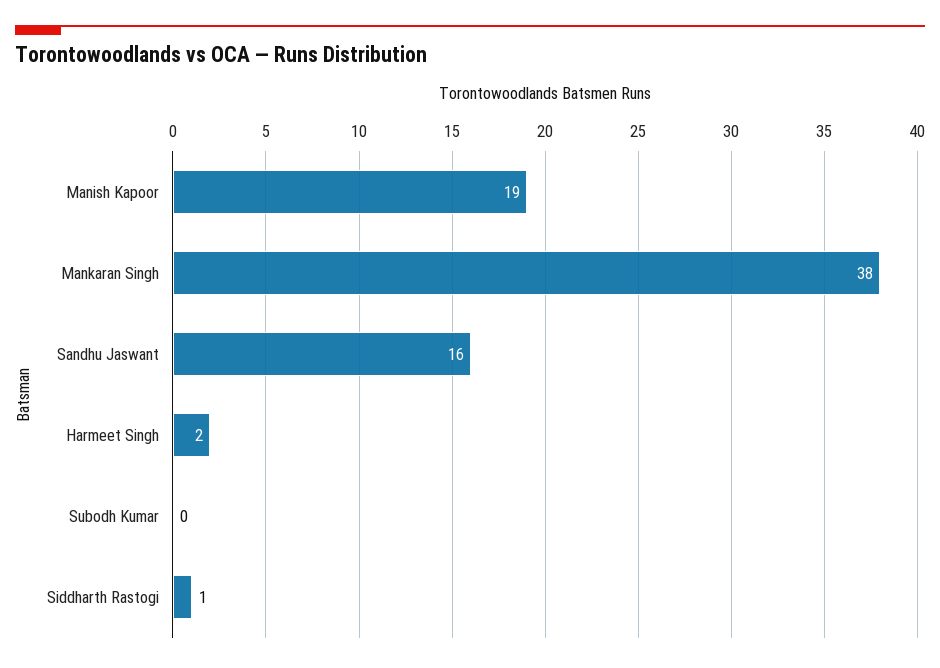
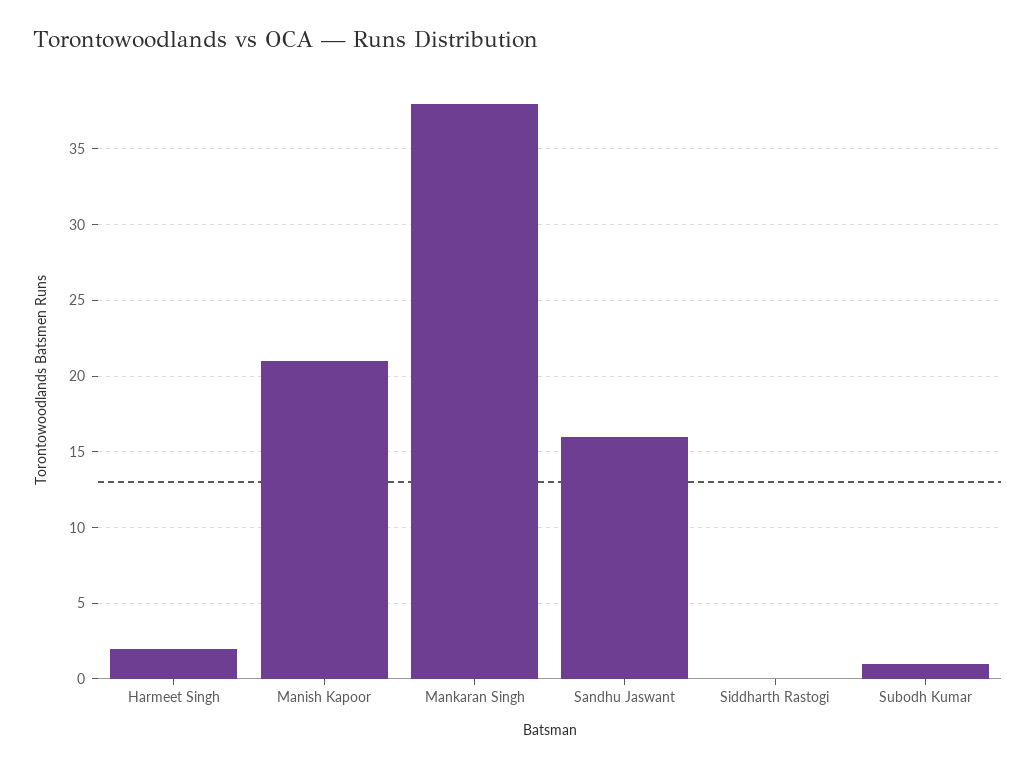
Manish Kapoor: 19 -> 21
Subodh Kumar: 0 -> 1
Siddharth Rastogi: 1 -> 0

